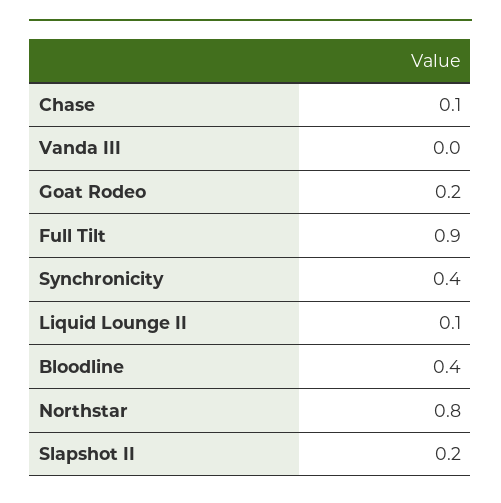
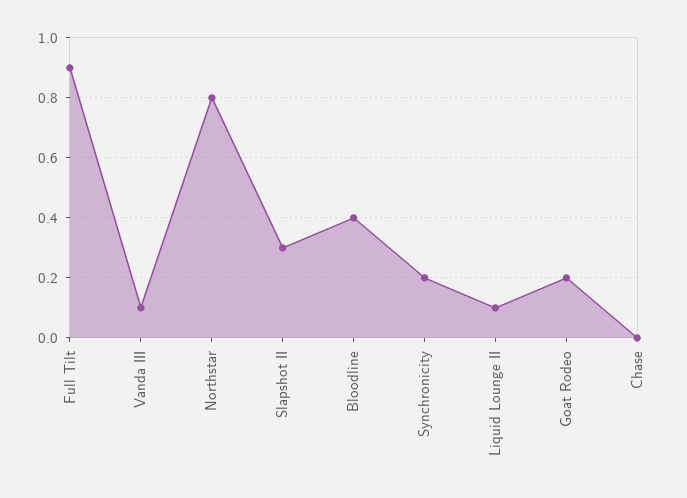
Chase: 0.1 -> 0
Vanda III: 0 -> 0.1
Synchronicity: 0.4 -> 0.2
Slapshot II: 0.2 -> 0.3

